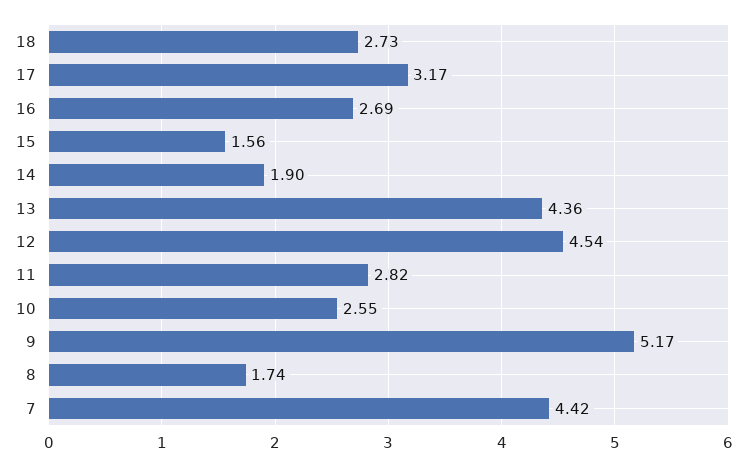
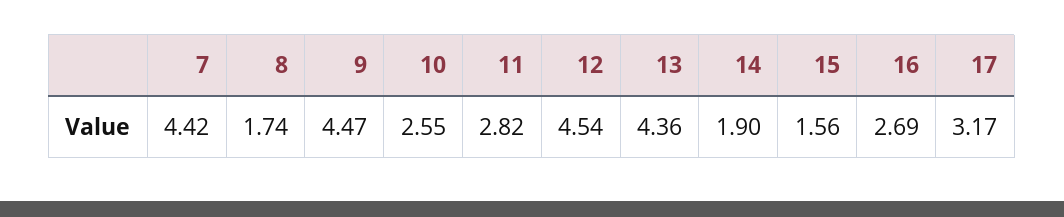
18: 2.73 -> none
9: 5.17 -> 4.47

